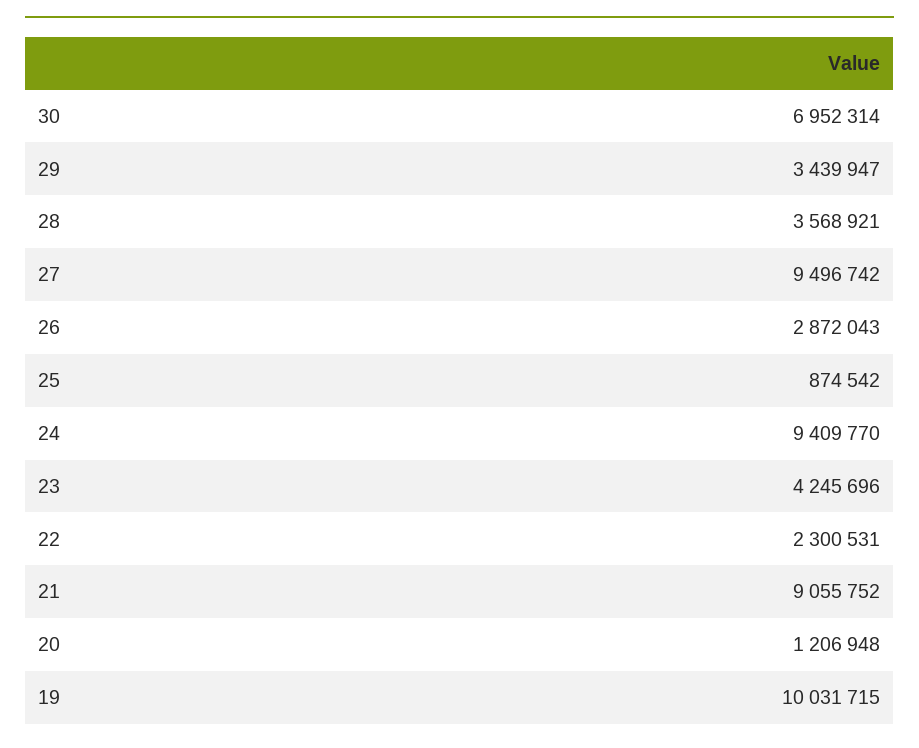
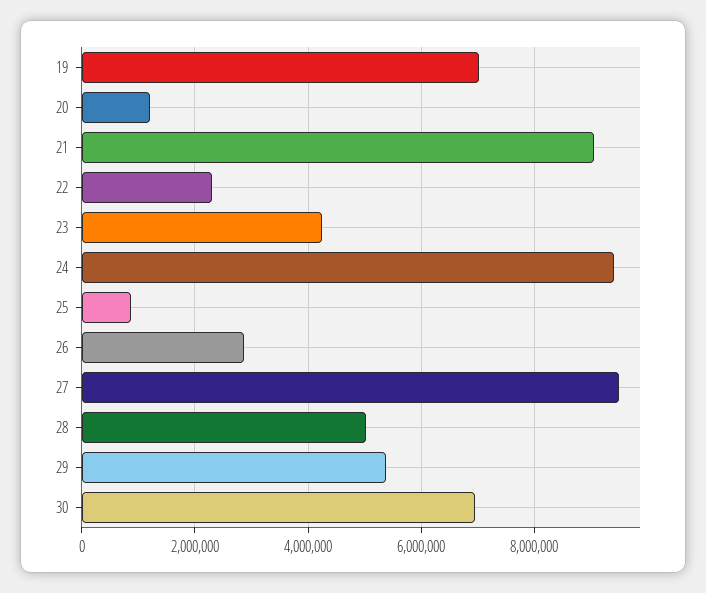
29: 3439947 -> 5400000
28: 3568921 -> 5000000
19: 10031715 -> 7000000

